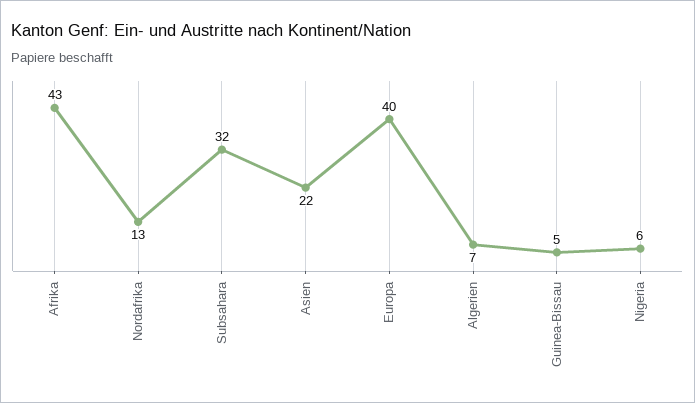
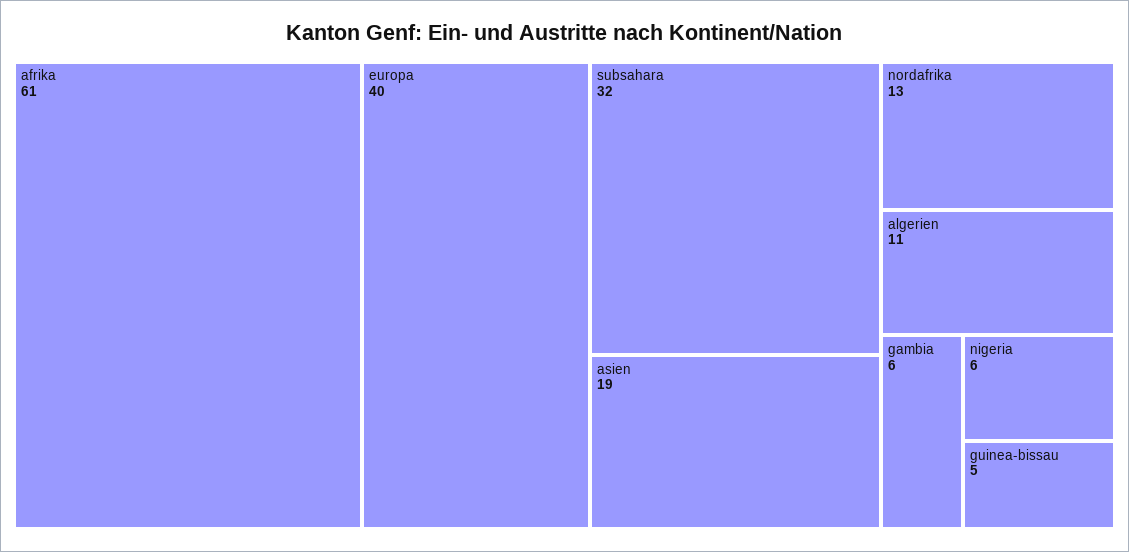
Afrika: 43 -> 61
Asien: 22 -> 19
Algerien: 7 -> 11
gambia: none -> 6

